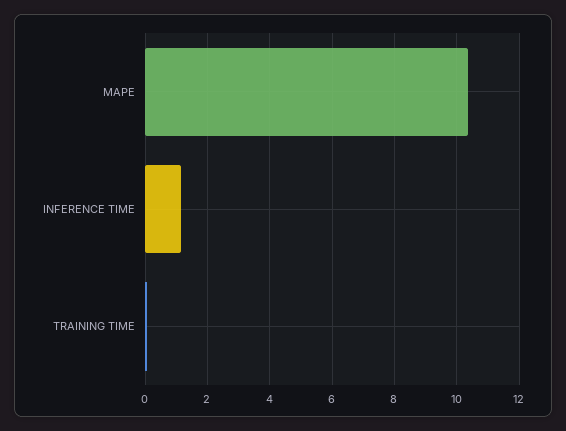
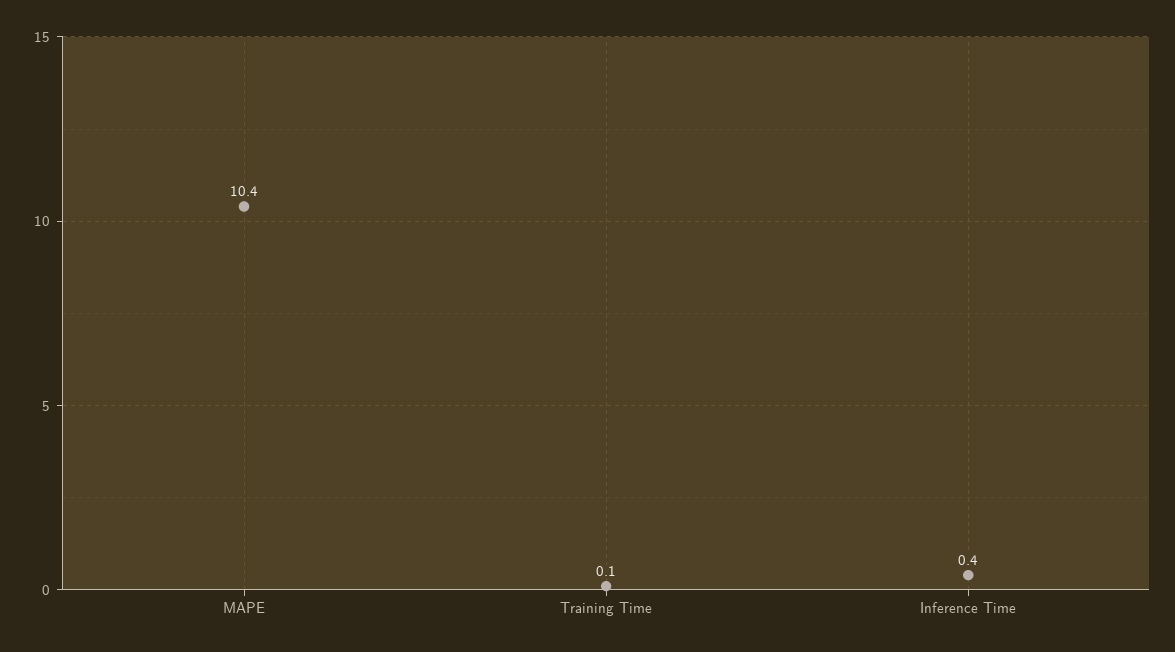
INFERENCE TIME: 1.2 -> 0.4

